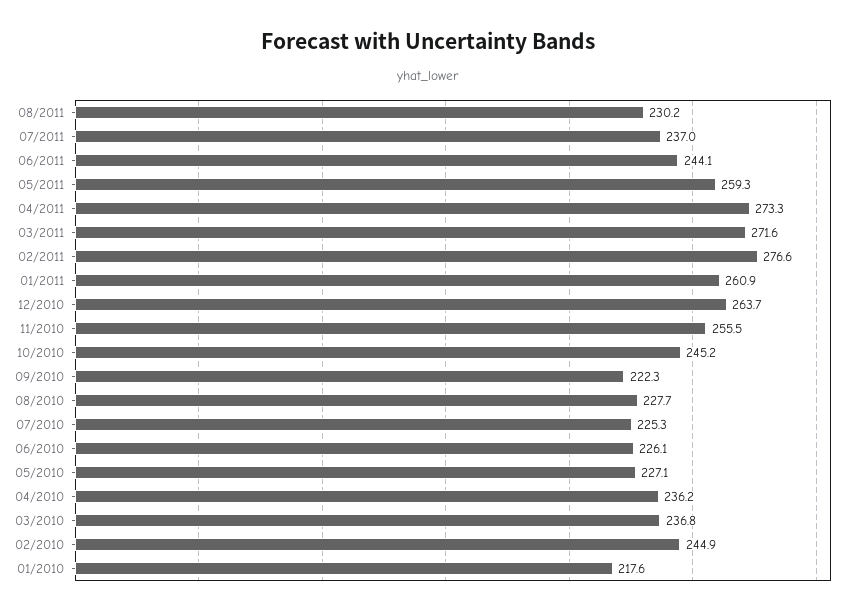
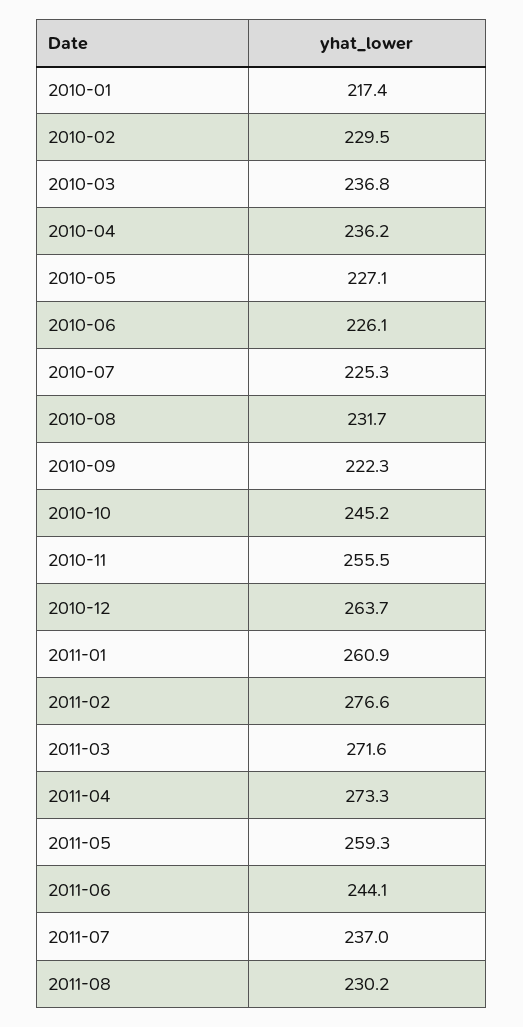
08/2010: 227.7 -> 231.7
02/2010: 244.9 -> 229.5
01/2010: 217.6 -> 217.4

